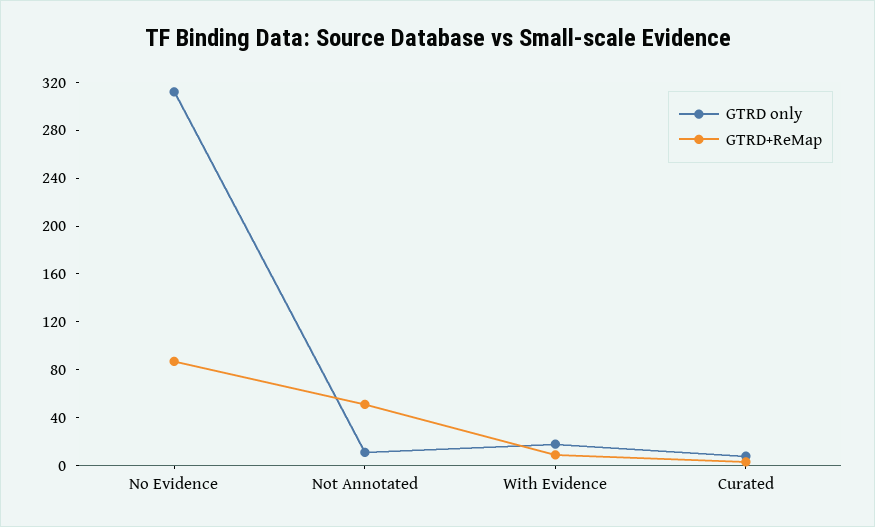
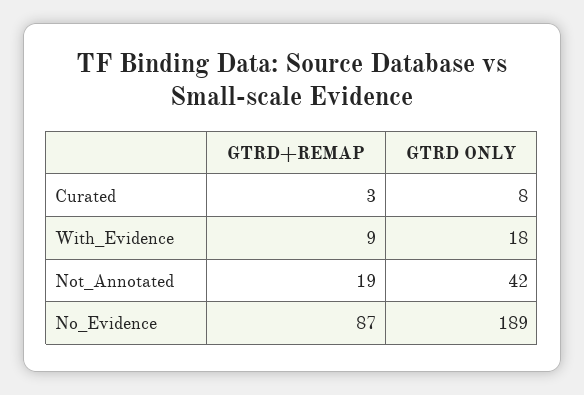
GTRD only, No Evidence: 310 -> 189
GTRD only, Not Annotated: 10 -> 42
GTRD+ReMap, Not Annotated: 50 -> 19

